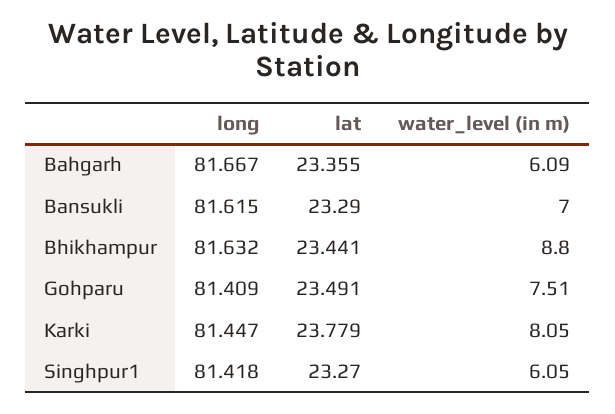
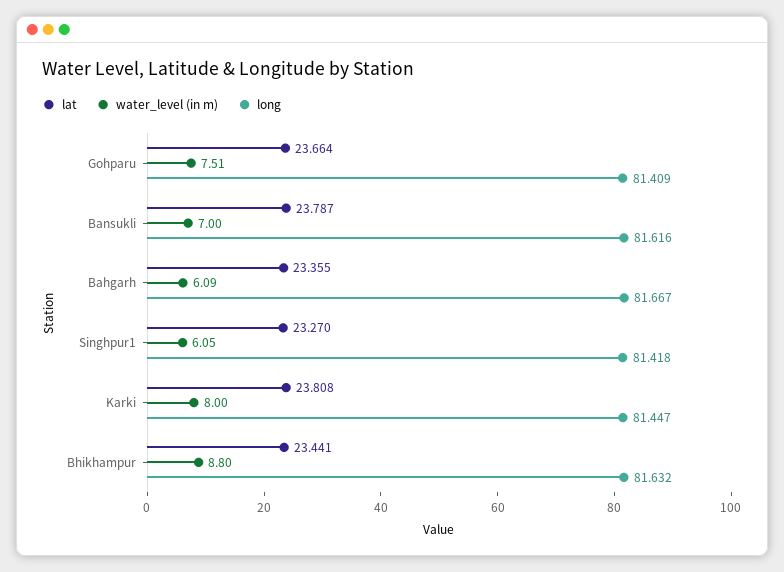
long, Bansukli: 81.615 -> 81.616
lat, Bansukli: 23.29 -> 23.787
lat, Gohparu: 23.491 -> 23.664
lat, Karki: 23.779 -> 23.808
water_level (in m), Karki: 8.05 -> 8

